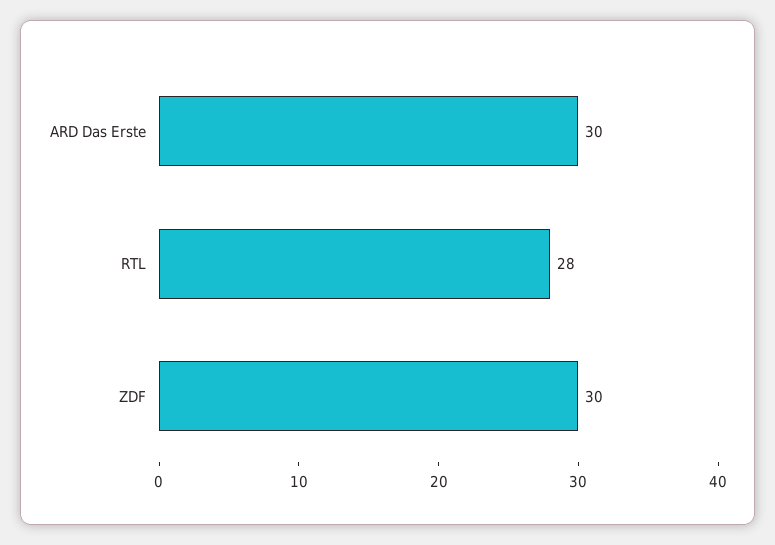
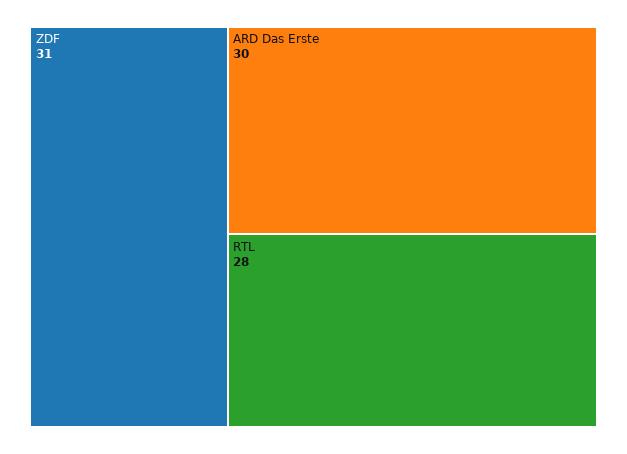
ZDF: 30 -> 31

